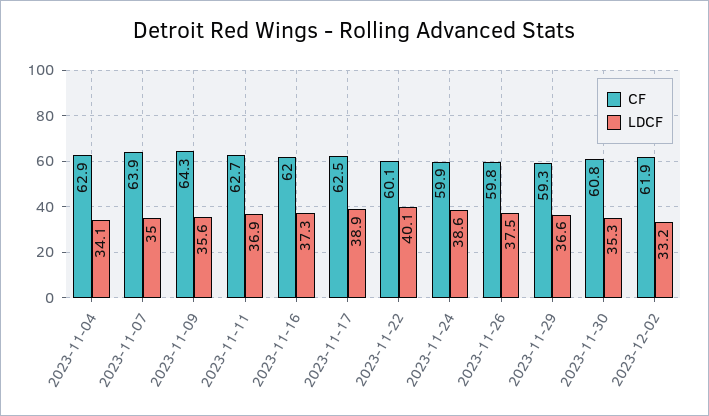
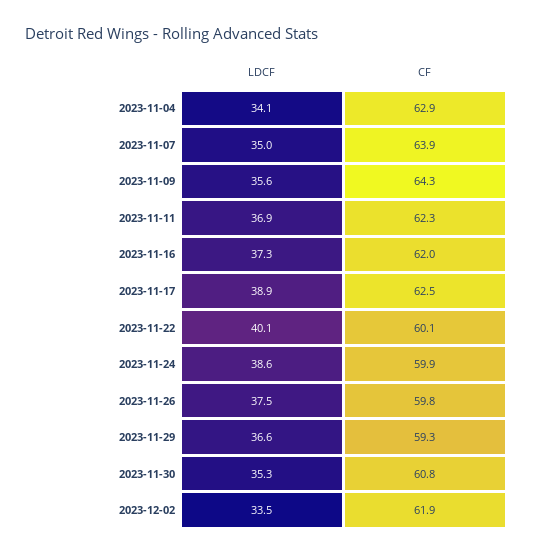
CF, 2023-11-11: 62.7 -> 62.3
LDCF, 2023-12-02: 33.2 -> 33.5

